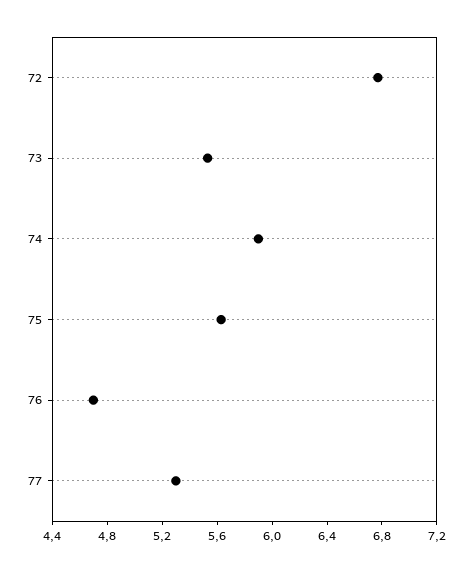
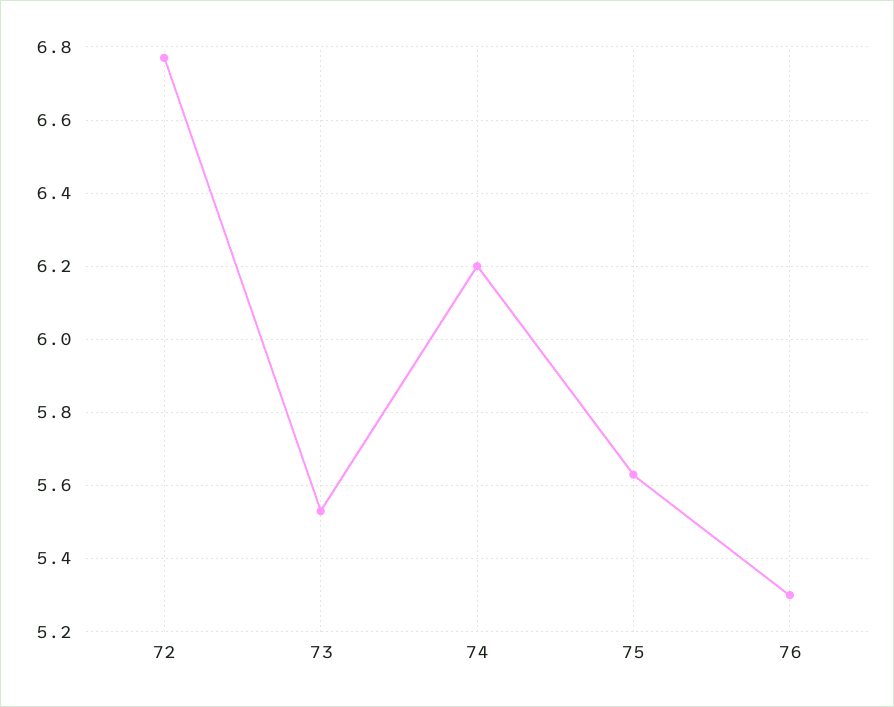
74: 5.9 -> 6.2
76: 4.7 -> 5.3
77: 5.3 -> none

